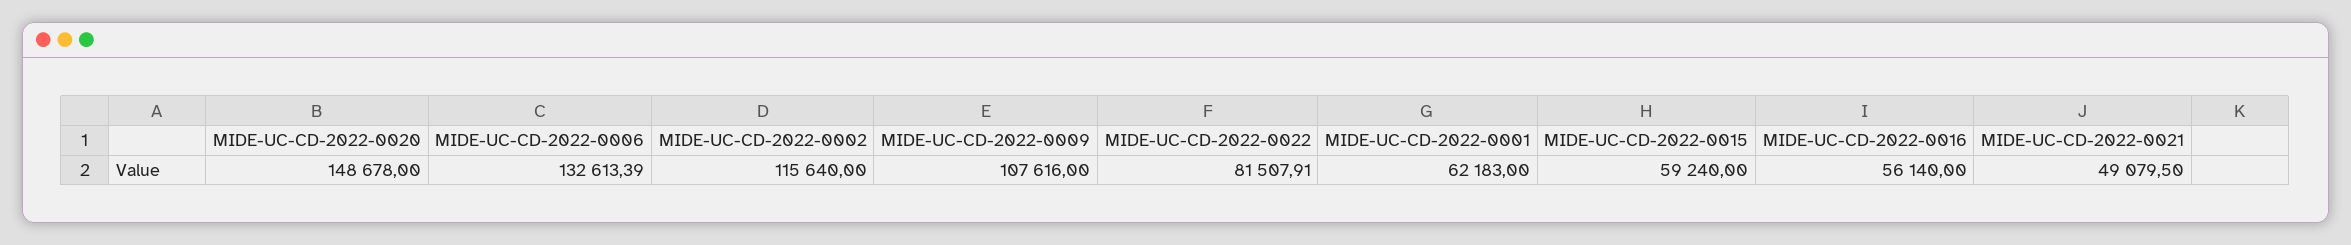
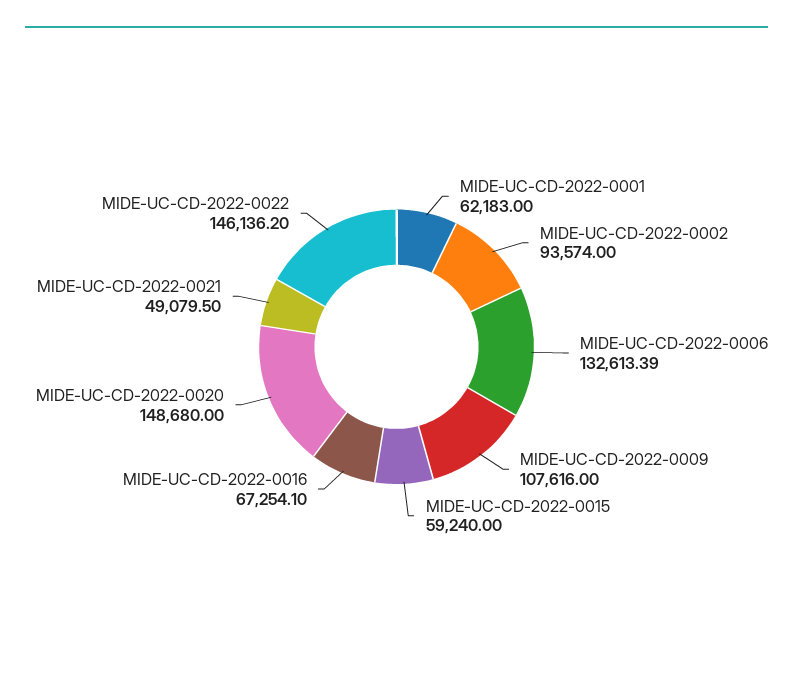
MIDE-UC-CD-2022-0020: 148678 -> 148680
MIDE-UC-CD-2022-0002: 115640 -> 93574
MIDE-UC-CD-2022-0022: 81507.91 -> 146136.2
MIDE-UC-CD-2022-0016: 56140 -> 67254.1

